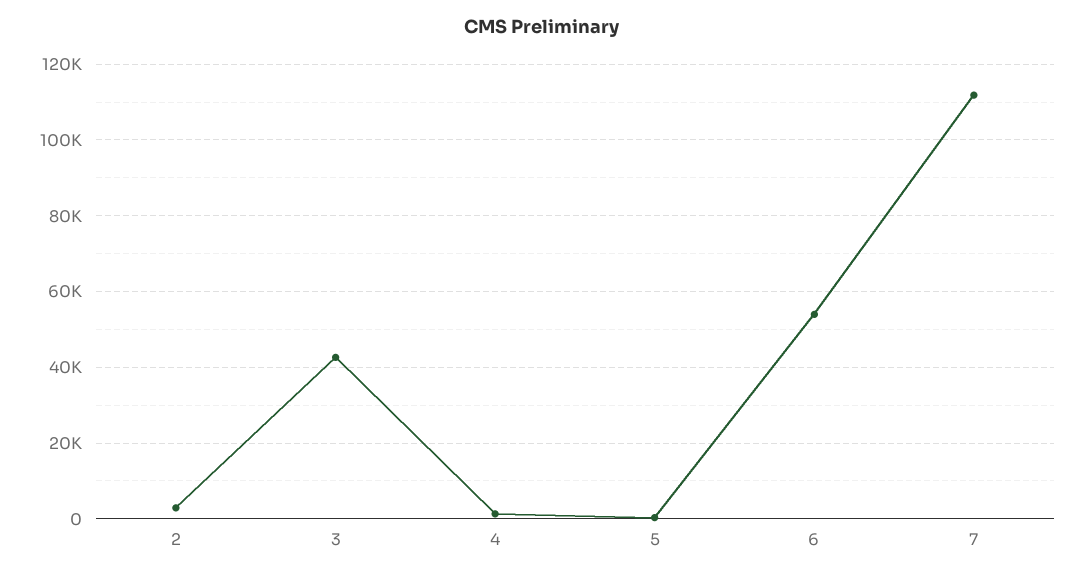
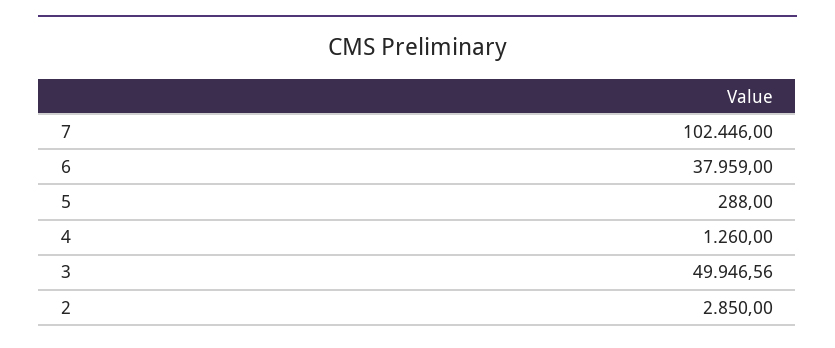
3: 42000 -> 49946.56
6: 54000 -> 37959
7: 112000 -> 102446

